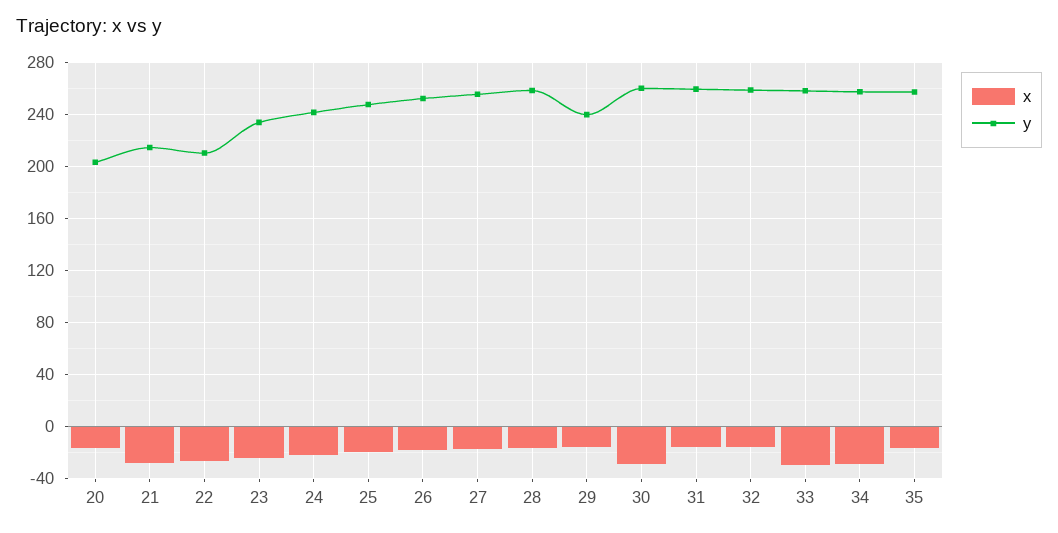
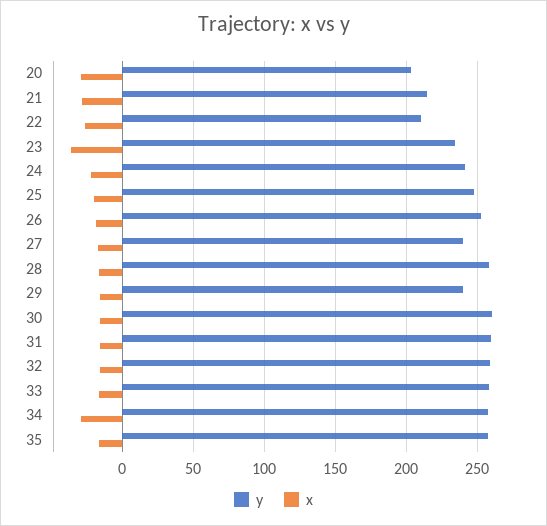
x, 20: -15 -> -30
x, 23: -25 -> -35
y, 27: 255 -> 240
x, 30: -30 -> -15
x, 33: -30 -> -15

